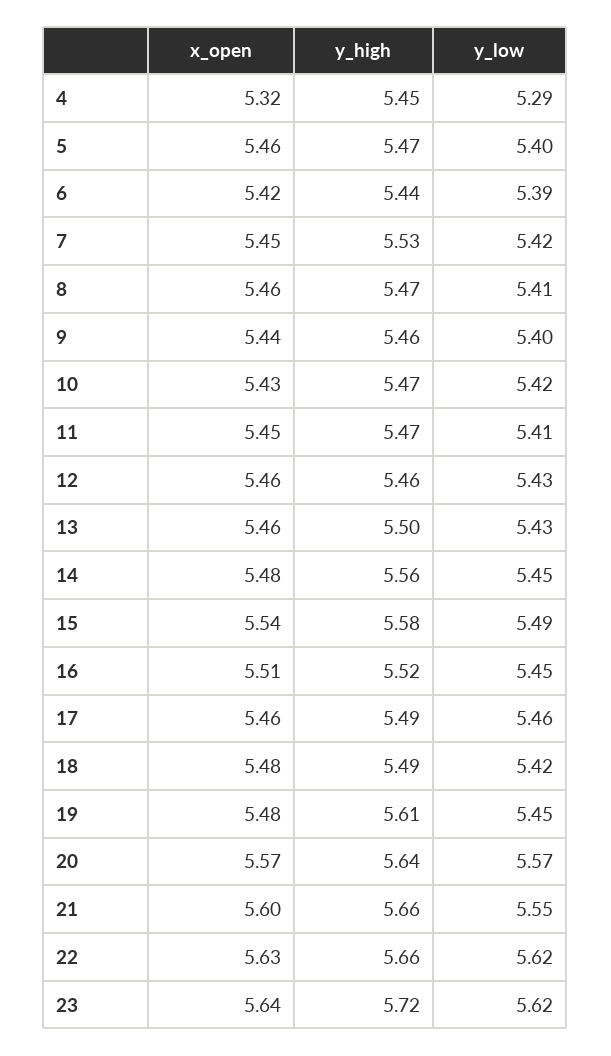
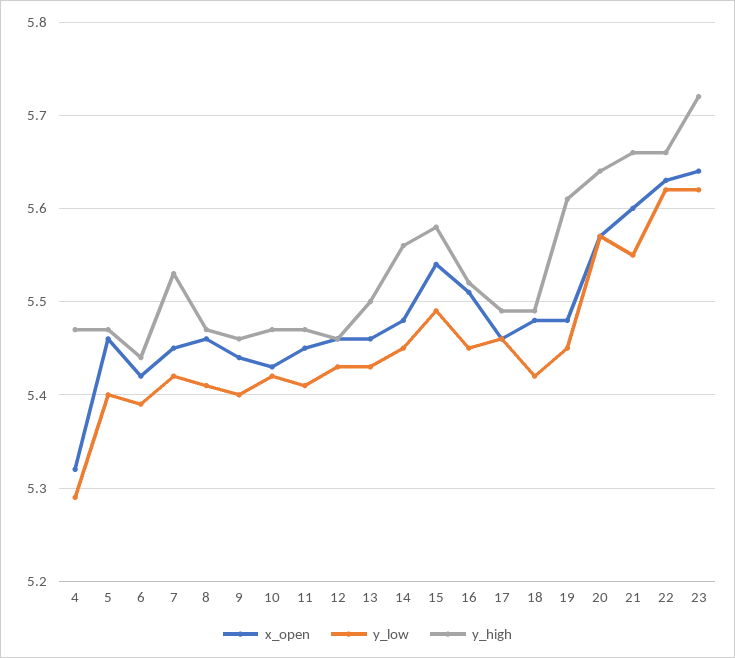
y_high, 4: 5.45 -> 5.47

